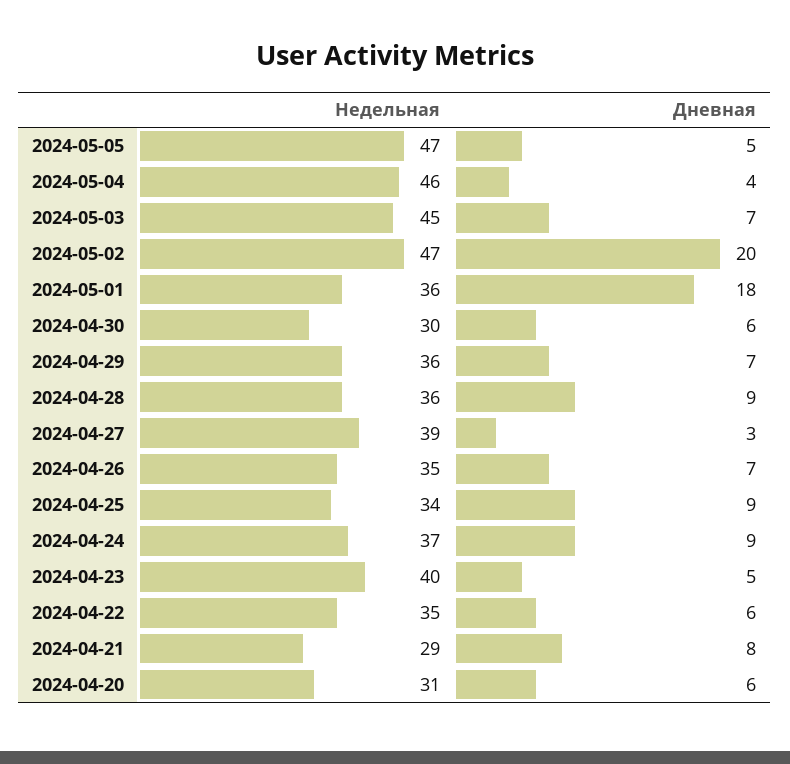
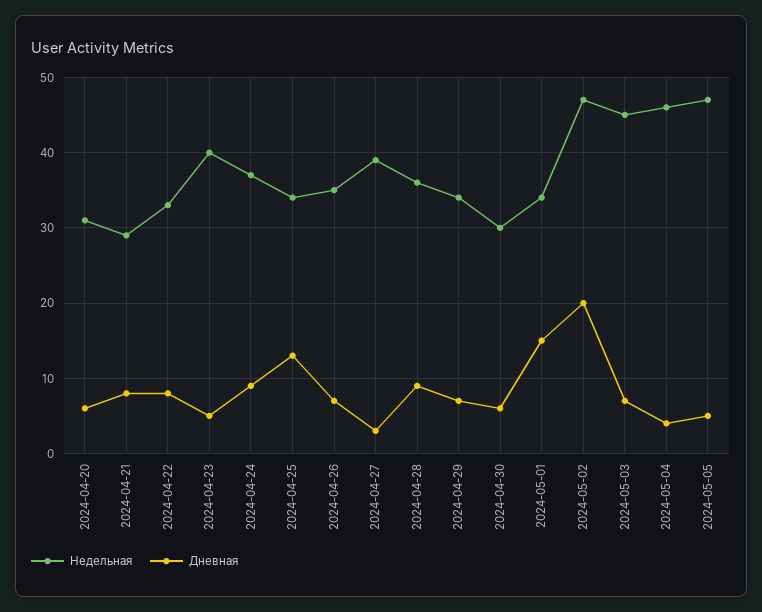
Недельная, 2024-05-01: 36 -> 34
Дневная, 2024-05-01: 18 -> 15
Недельная, 2024-04-29: 36 -> 34
Дневная, 2024-04-25: 9 -> 13
Недельная, 2024-04-22: 35 -> 33
Дневная, 2024-04-22: 6 -> 8

